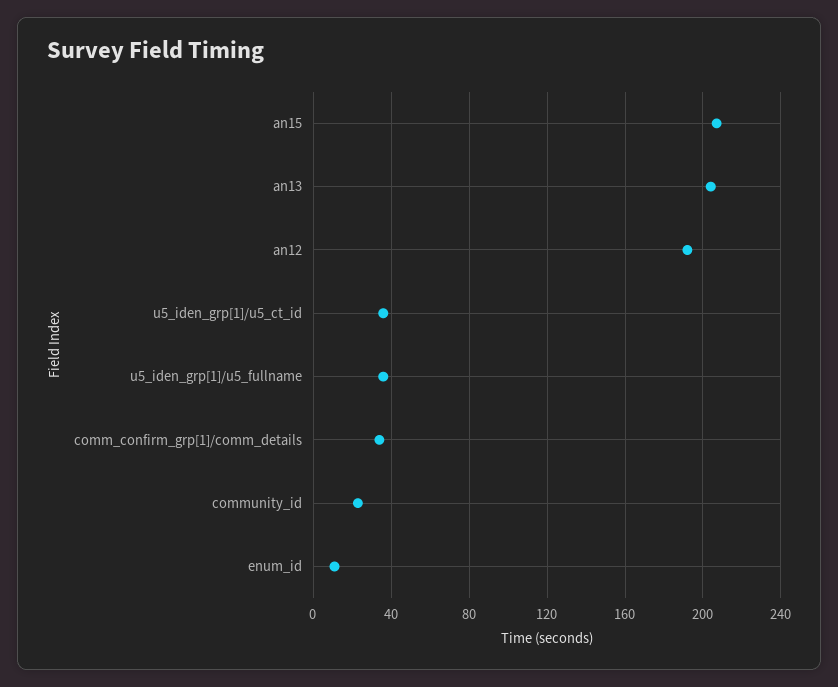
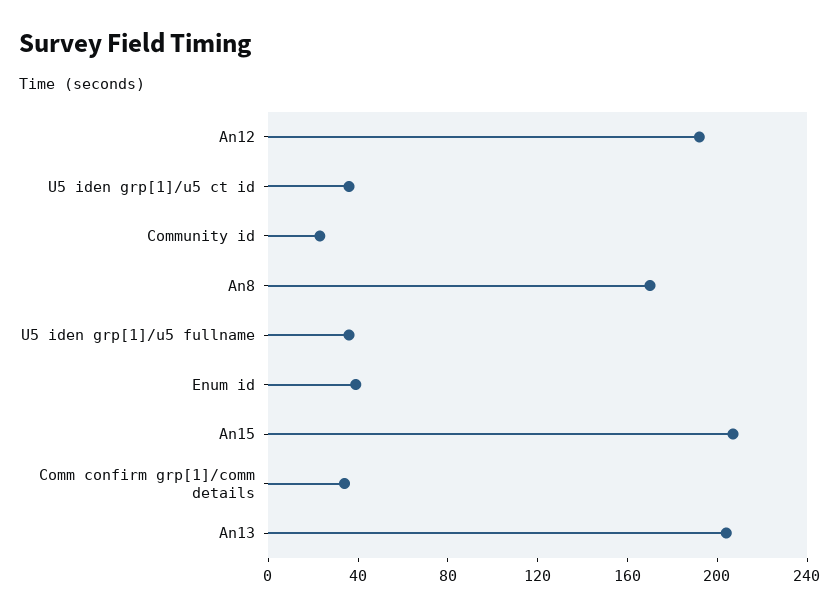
enum_id: 10 -> 40
An8: none -> 170

